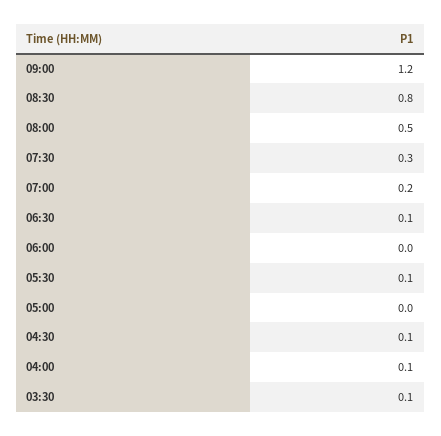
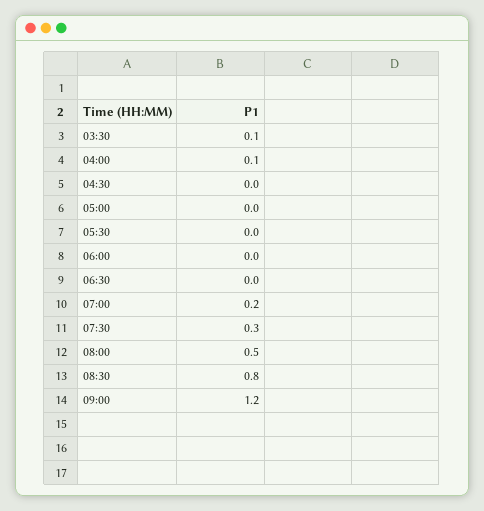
06:30: 0.1 -> 0
05:30: 0.1 -> 0
04:30: 0.1 -> 0

